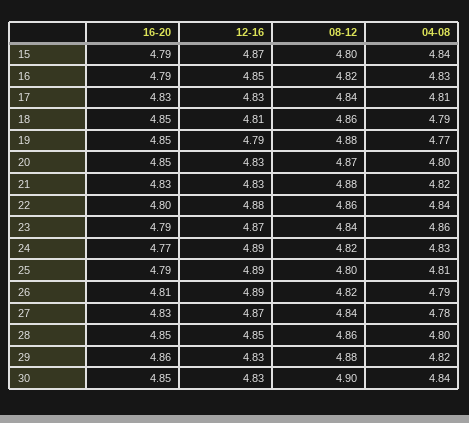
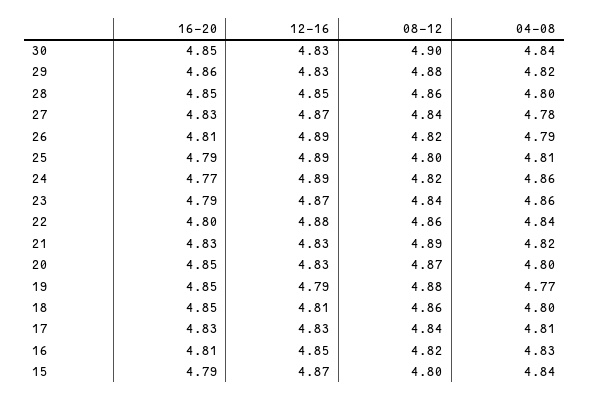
16-20, 16: 4.79 -> 4.81
04-08, 18: 4.79 -> 4.8
08-12, 21: 4.88 -> 4.89
04-08, 24: 4.83 -> 4.86

